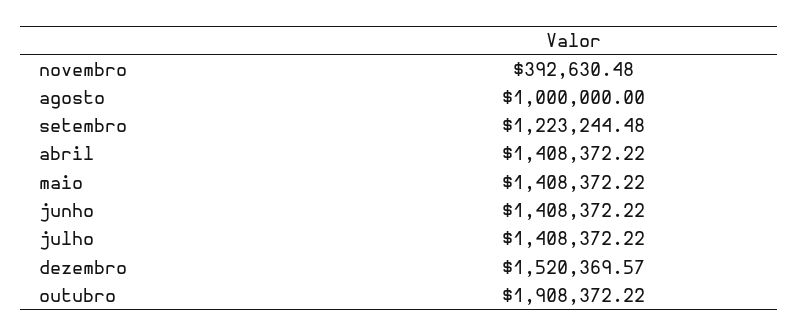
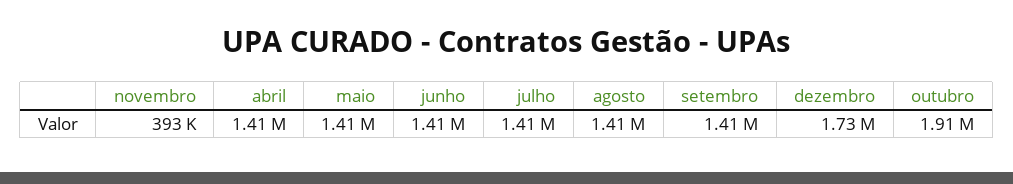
agosto: 1000000 -> 1410000
setembro: 1223244.48 -> 1410000
dezembro: 1520369.57 -> 1730000

